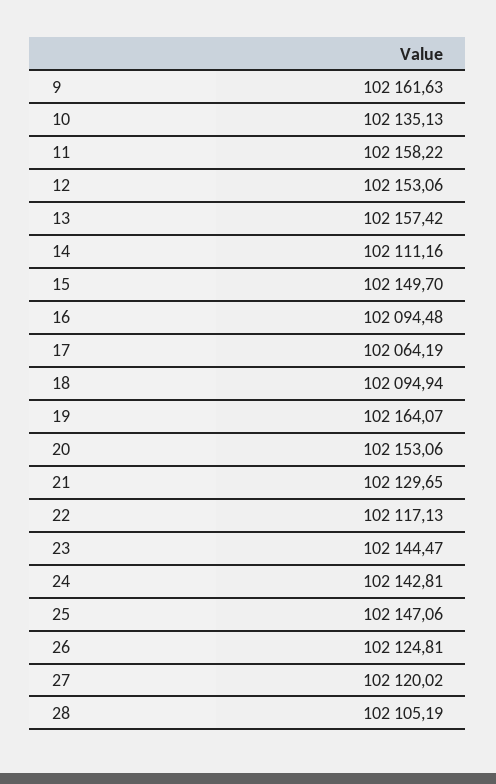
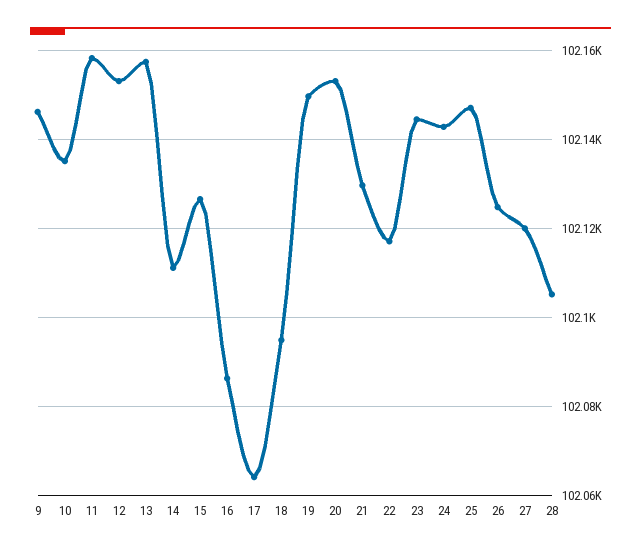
9: 102161.63 -> 102146
15: 102149.7 -> 102126
16: 102094.48 -> 102086
19: 102164.07 -> 102150

